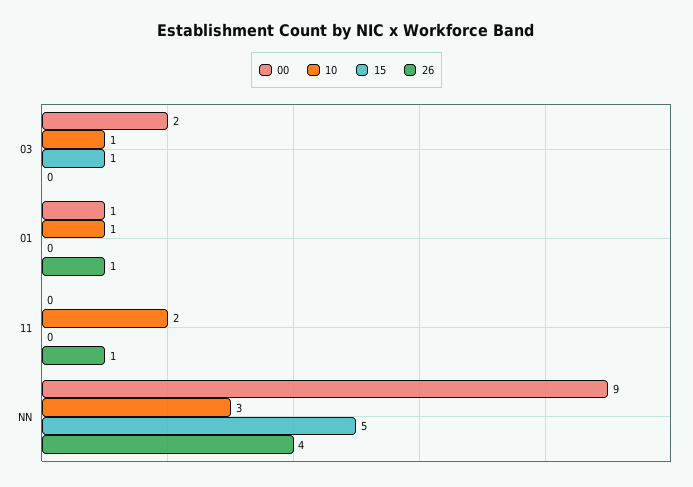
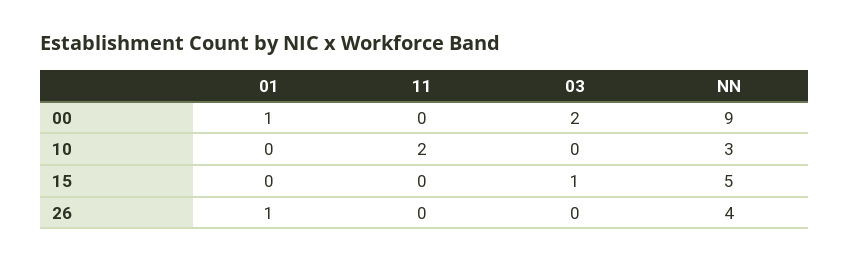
10, 03: 1 -> 0
10, 01: 1 -> 0
26, 11: 1 -> 0

